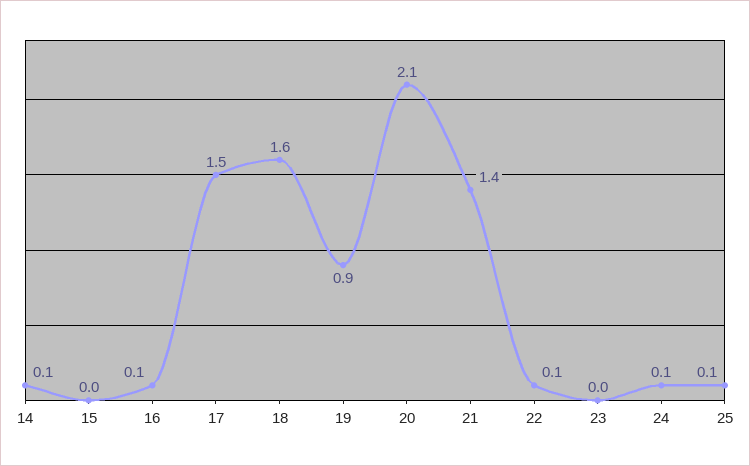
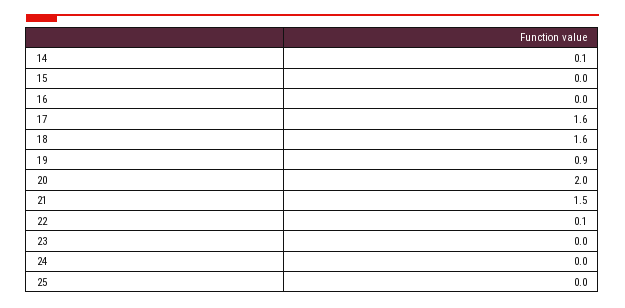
16: 0.1 -> 0
17: 1.5 -> 1.6
20: 2.1 -> 2
21: 1.4 -> 1.5
24: 0.1 -> 0
25: 0.1 -> 0

